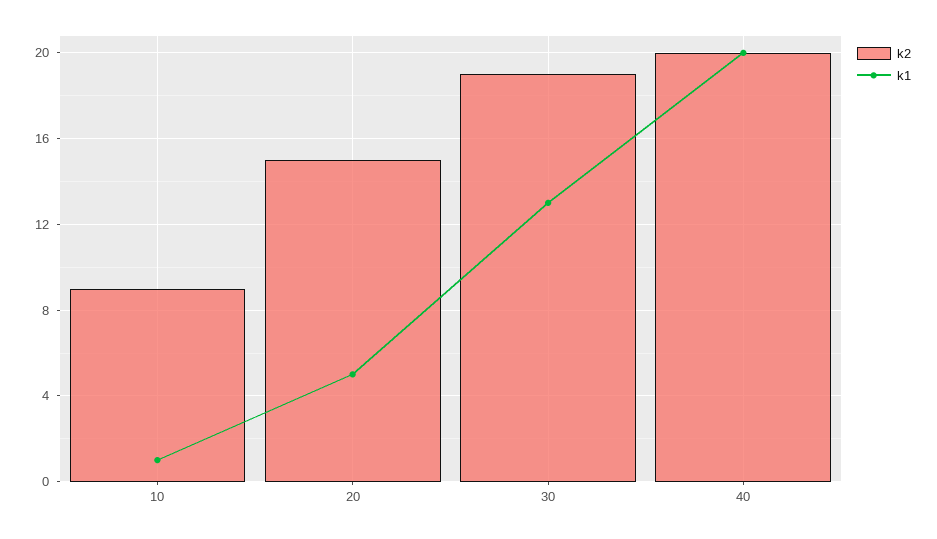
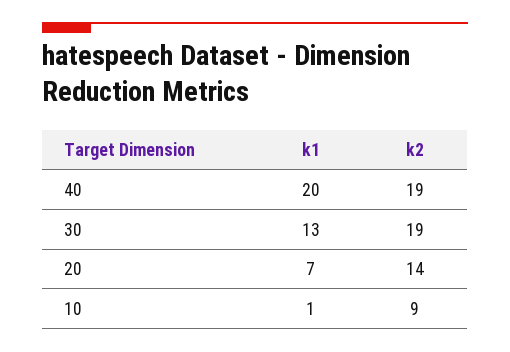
k2, 20: 15 -> 14
k1, 20: 5 -> 7
k2, 40: 20 -> 19

